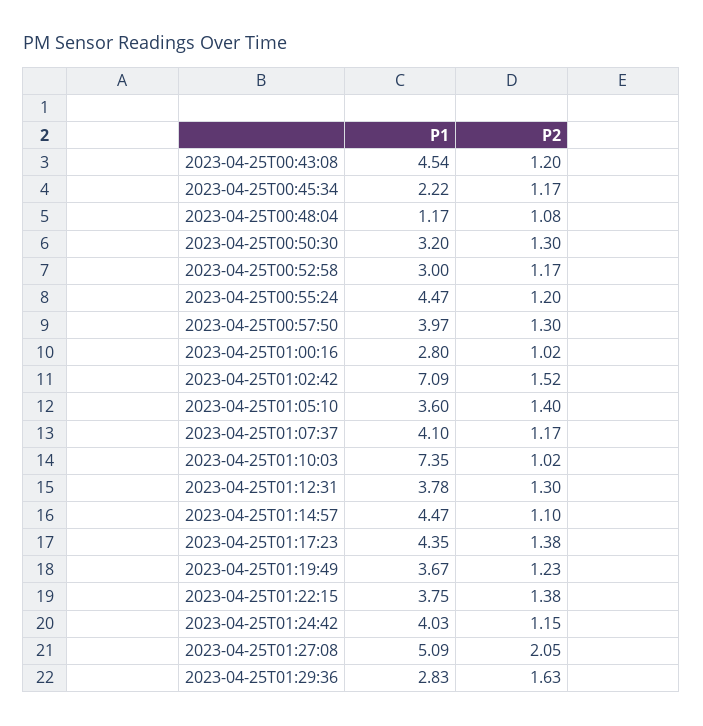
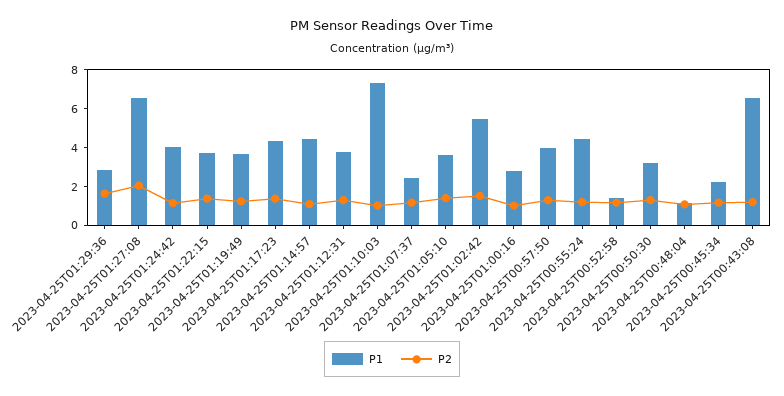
P1, 2023-04-25T00:43:08: 4.54 -> 6.5
P1, 2023-04-25T00:52:58: 3 -> 1.5
P1, 2023-04-25T01:02:42: 7.09 -> 5.5
P1, 2023-04-25T01:07:37: 4.1 -> 2.5
P1, 2023-04-25T01:27:08: 5.09 -> 6.5

